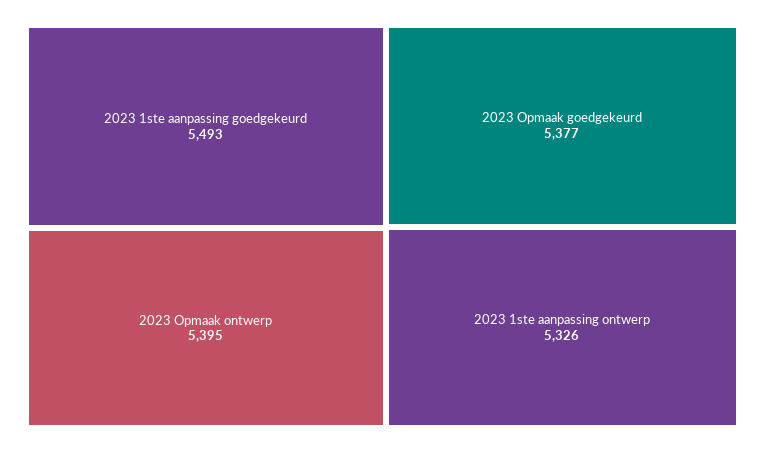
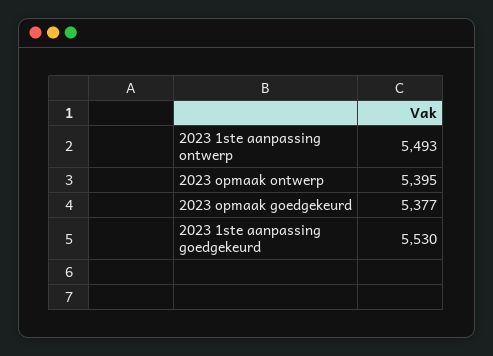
2023 1ste aanpassing goedgekeurd: 5493 -> 5530
2023 1ste aanpassing ontwerp: 5326 -> 5493

